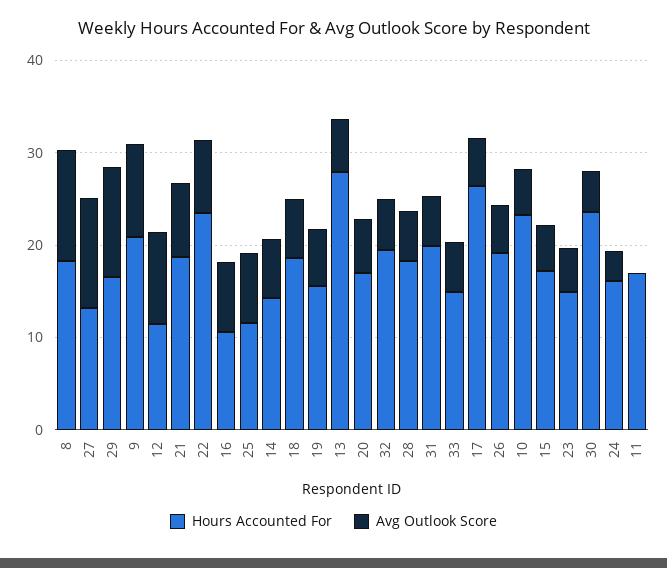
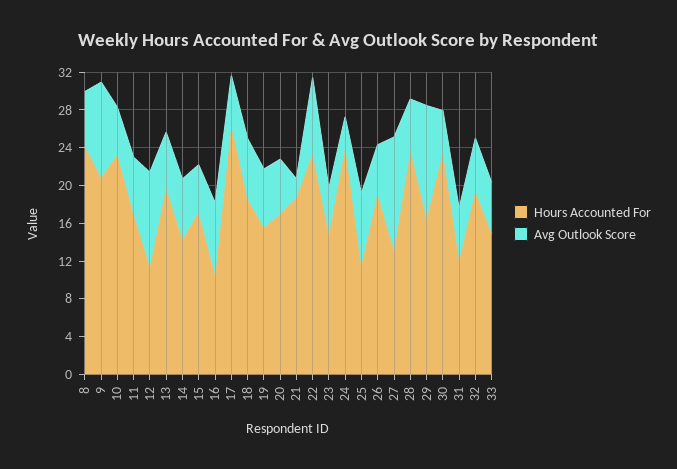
Hours Accounted For, 8: 18 -> 24
Avg Outlook Score, 8: 12 -> 6
Avg Outlook Score, 21: 8 -> 2
Hours Accounted For, 13: 28 -> 20
Hours Accounted For, 28: 18 -> 24
Hours Accounted For, 31: 20 -> 12
Hours Accounted For, 24: 16 -> 24
Avg Outlook Score, 11: 0 -> 6

